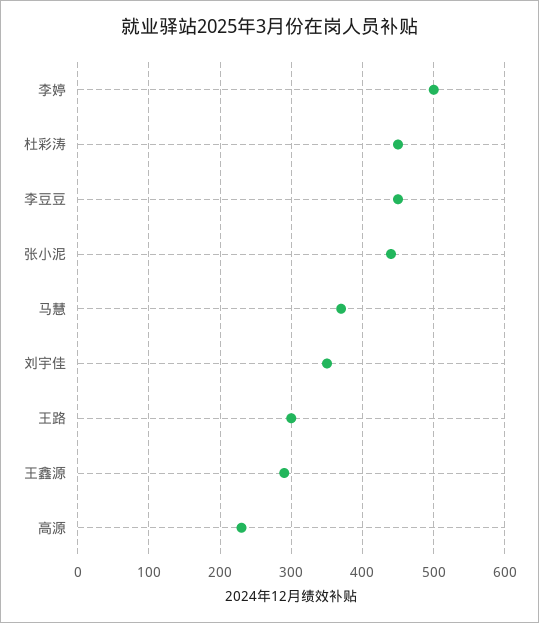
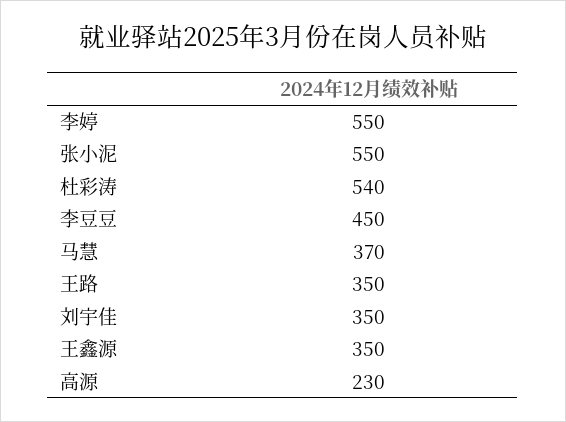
李婷: 500 -> 550
杜彩涛: 450 -> 540
张小泥: 440 -> 550
王路: 300 -> 350
王鑫源: 290 -> 350

